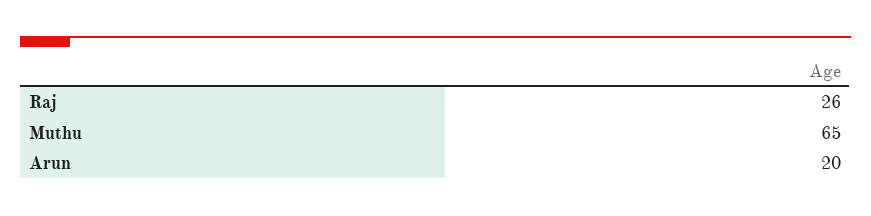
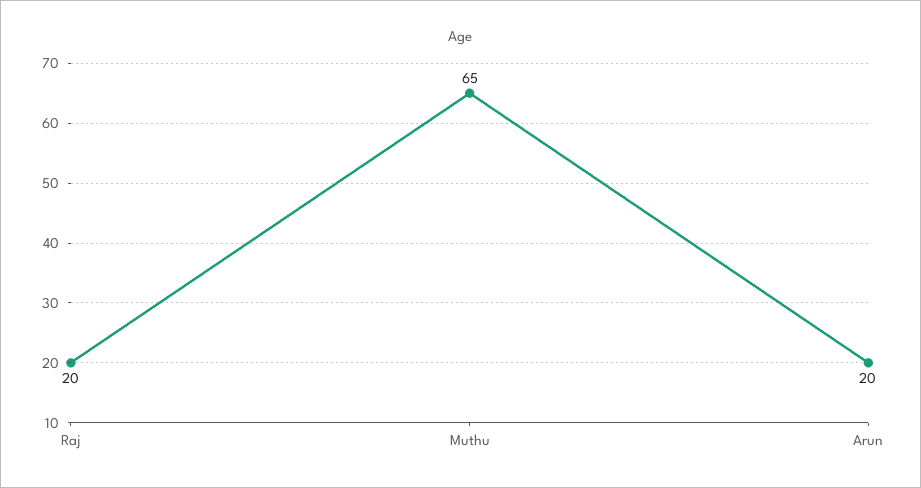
Raj: 26 -> 20

